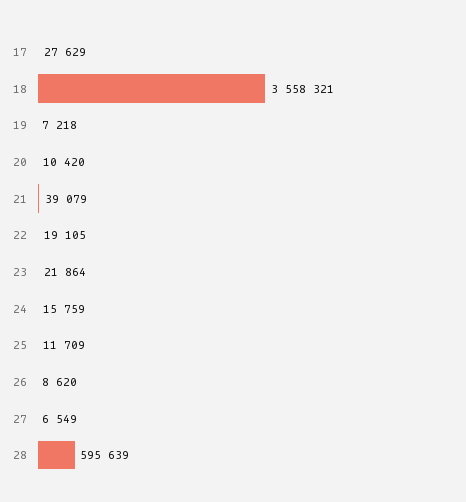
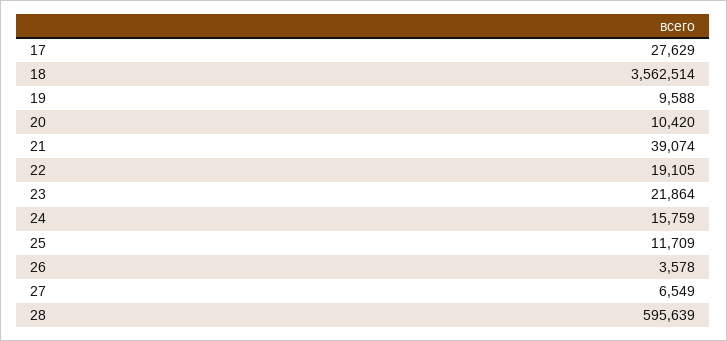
18: 3558321 -> 3562514
19: 7218 -> 9588
21: 39079 -> 39074
26: 8620 -> 3578

